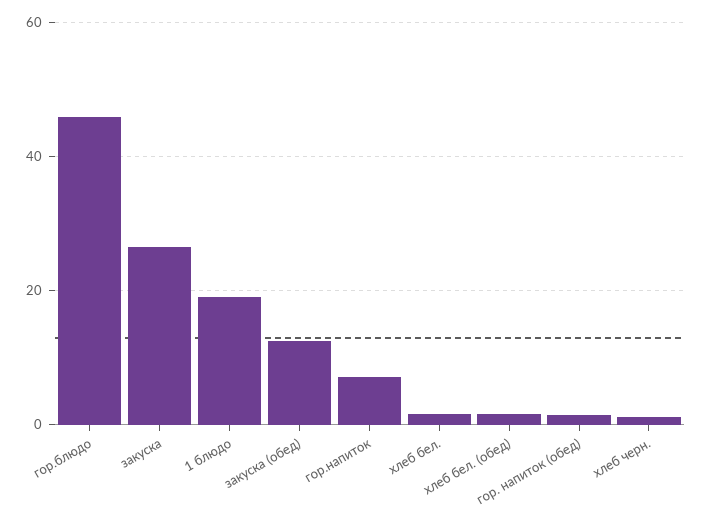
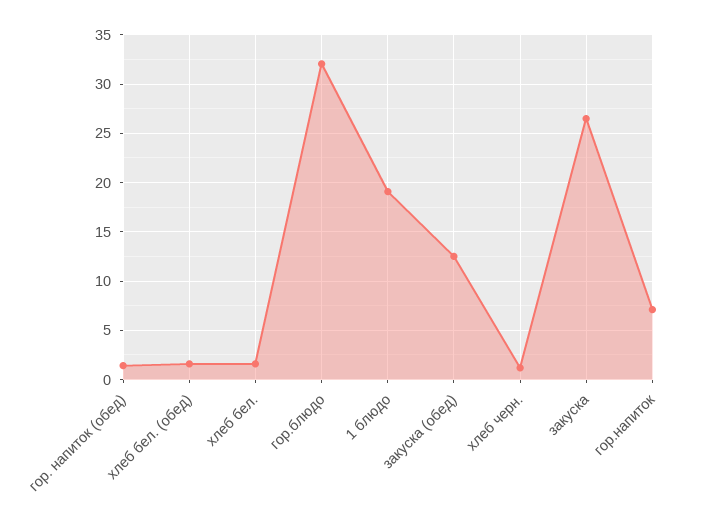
гор.блюдо: 46 -> 32

